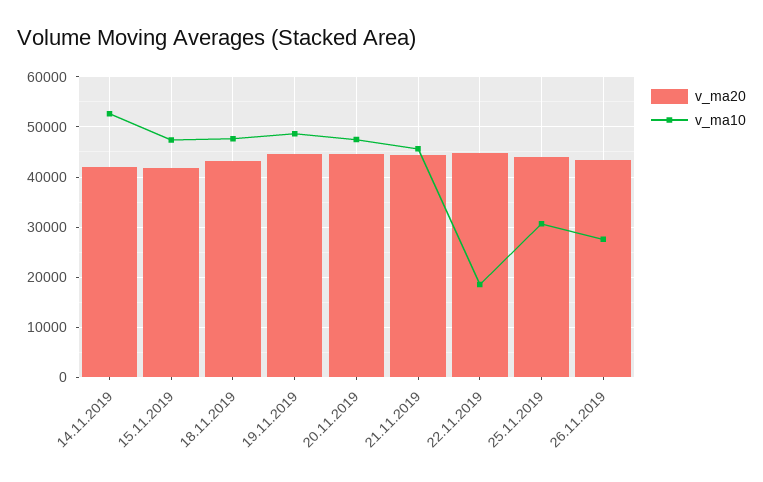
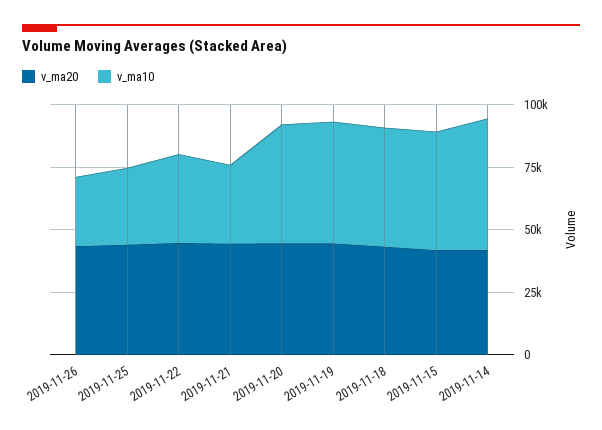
v_ma10, 21.11.2019: 46000 -> 30000
v_ma10, 22.11.2019: 18000 -> 35000

